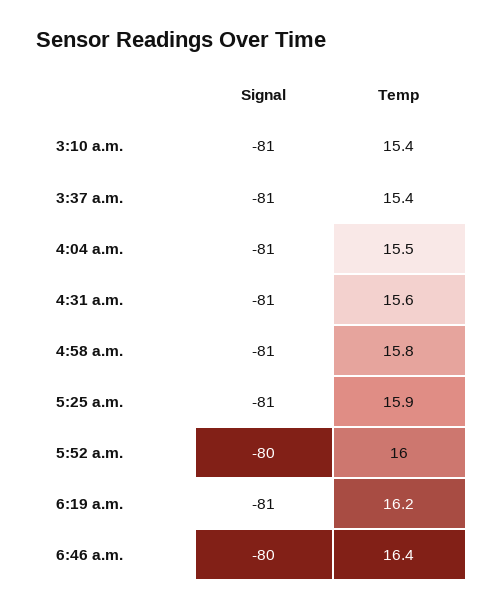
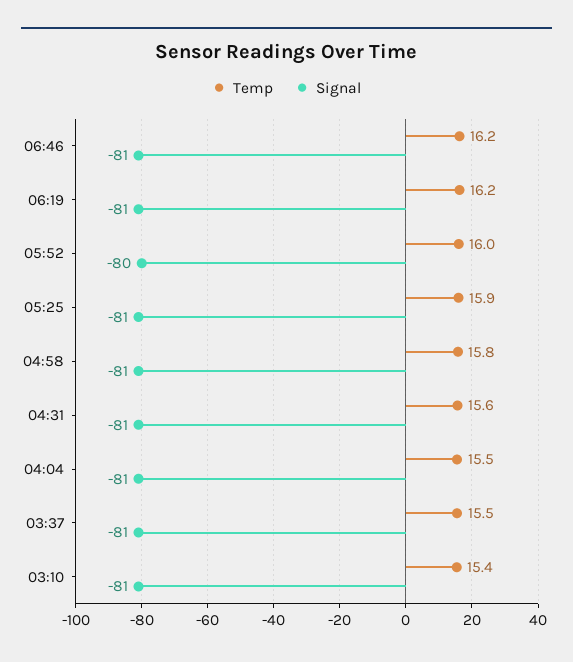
Temp, 3:37 a.m.: 15.4 -> 15.5
Signal, 6:46 a.m.: -80 -> -81
Temp, 6:46 a.m.: 16.4 -> 16.2

